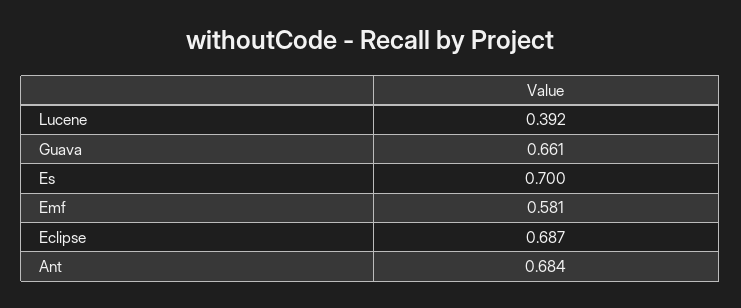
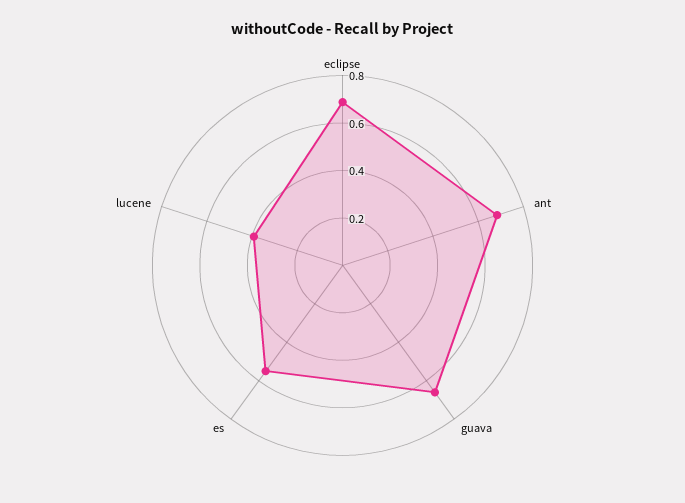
Es: 0.7 -> 0.55
Emf: 0.581 -> none

